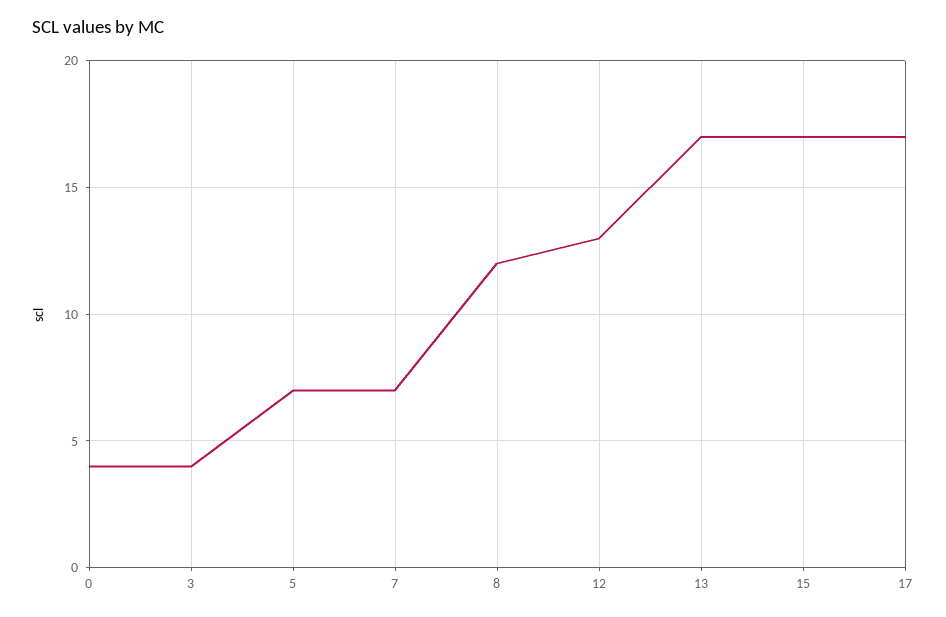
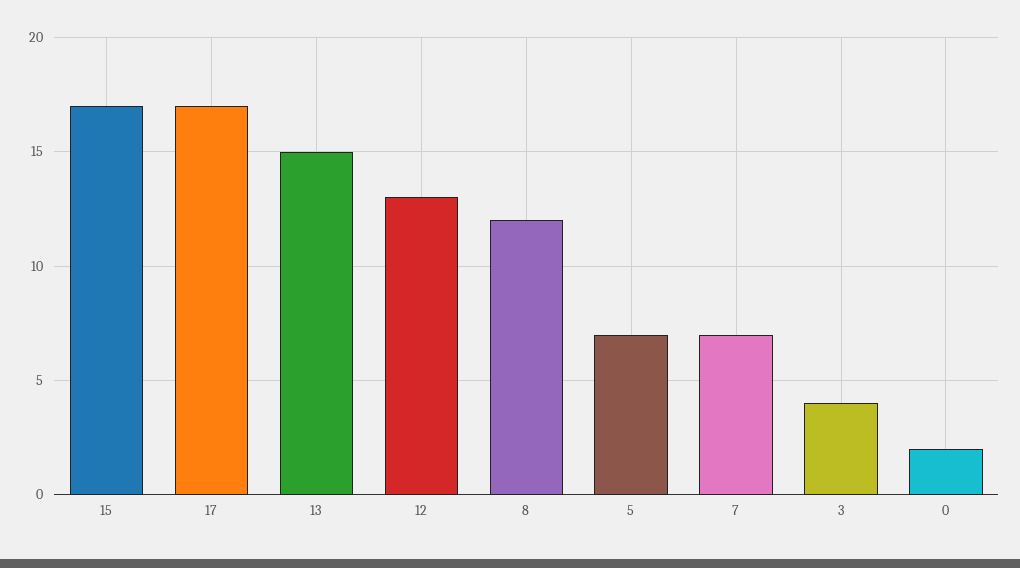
0: 4 -> 2
13: 17 -> 15

